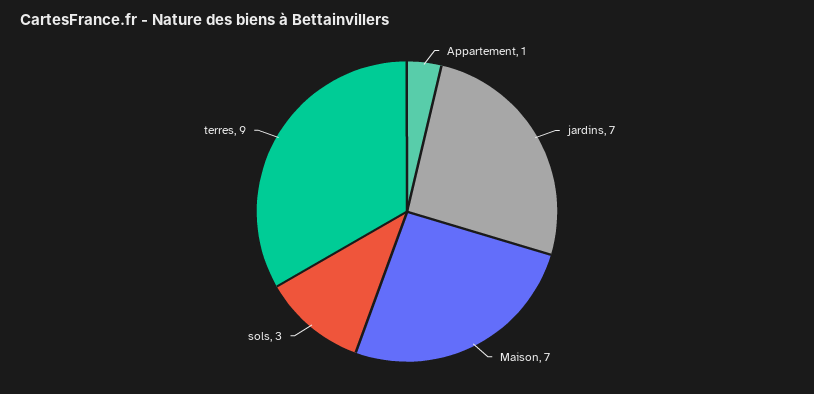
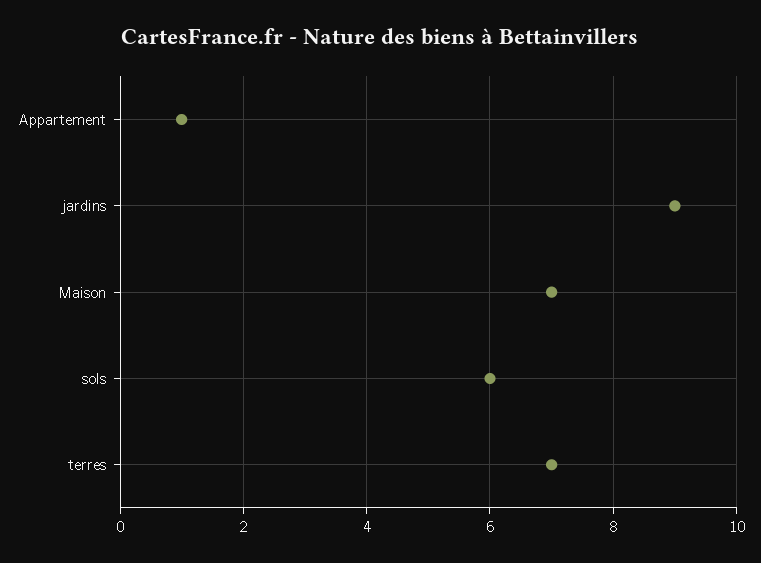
jardins: 7 -> 9
sols: 3 -> 6
terres: 9 -> 7

